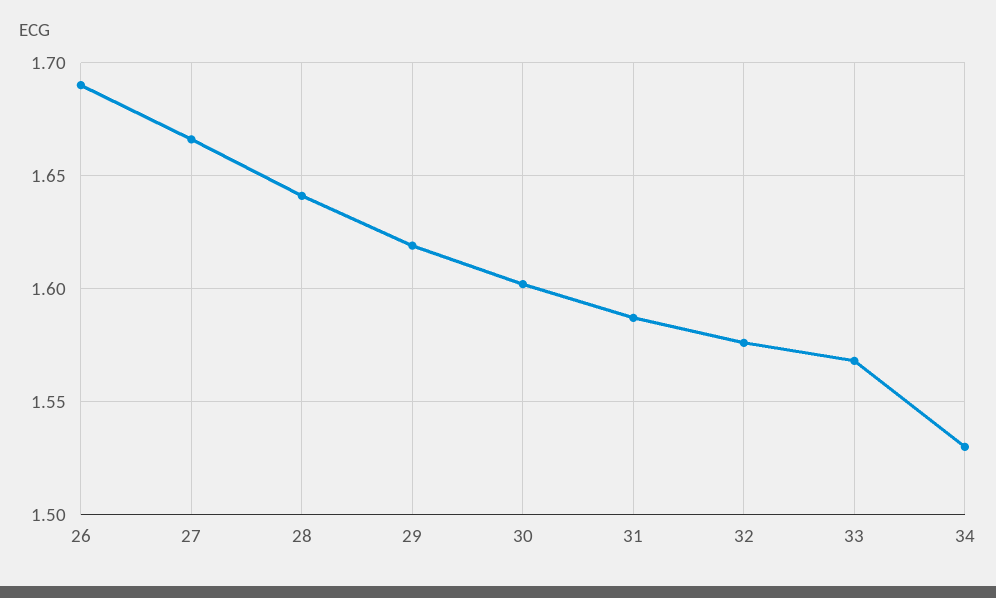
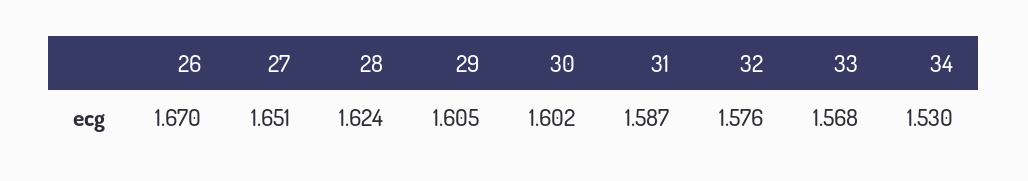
26: 1.69 -> 1.67
27: 1.665 -> 1.651
28: 1.64 -> 1.624
29: 1.62 -> 1.605

